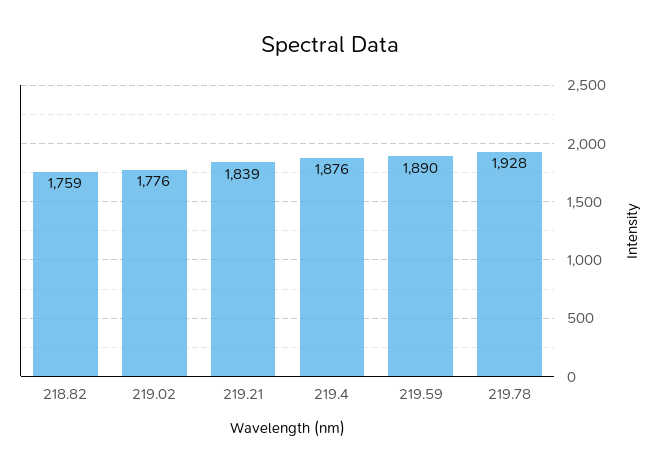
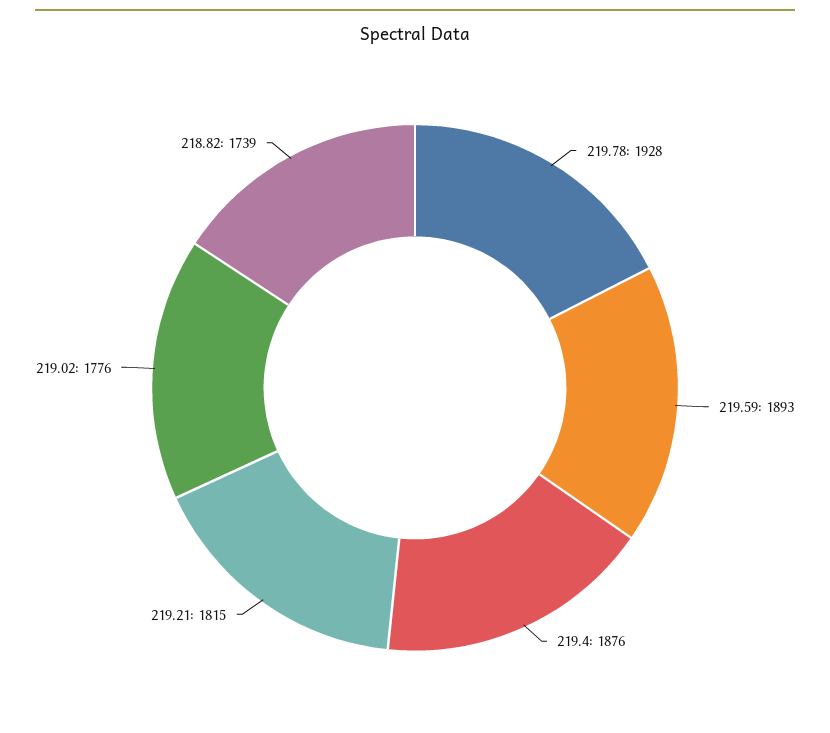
218.82: 1759 -> 1739
219.21: 1839 -> 1815
219.59: 1890 -> 1893

